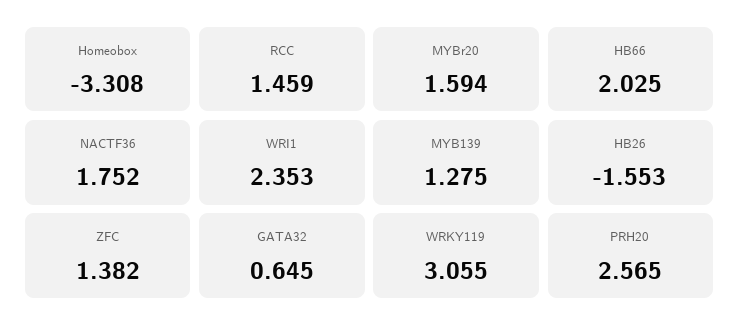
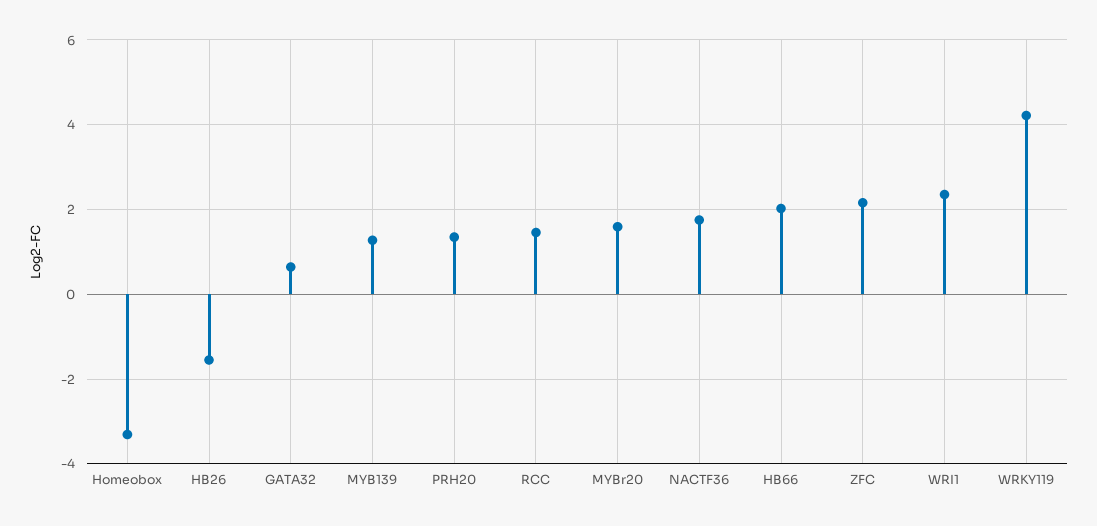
ZFC: 1.382 -> 2.2
WRKY119: 3.055 -> 4.2
PRH20: 2.565 -> 1.4

